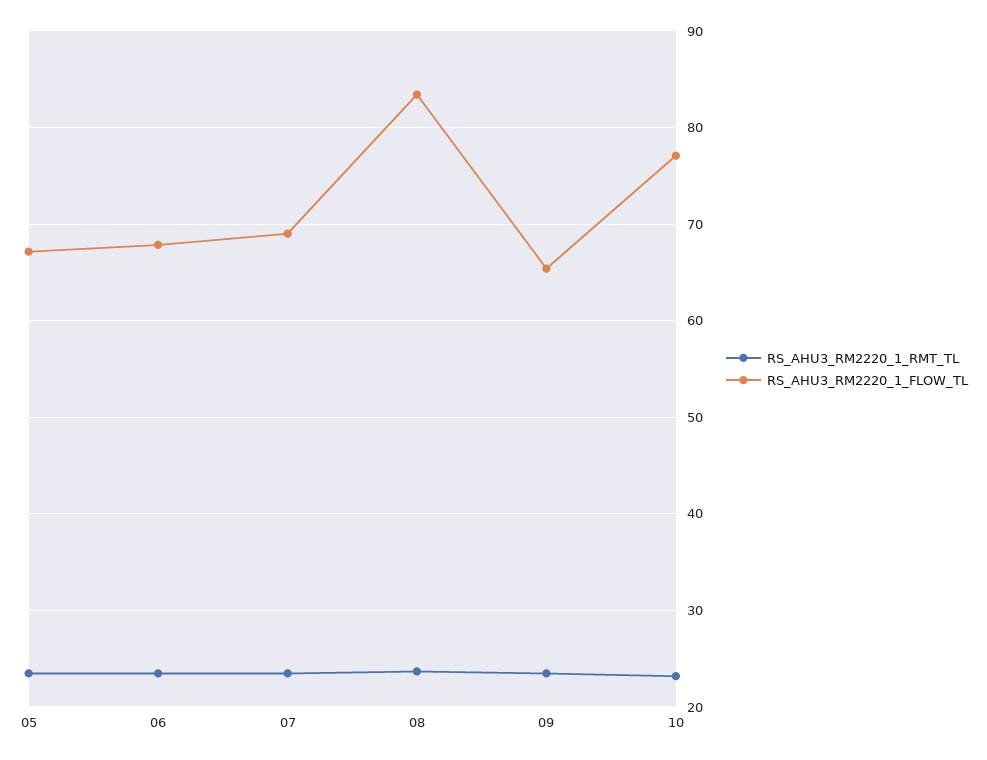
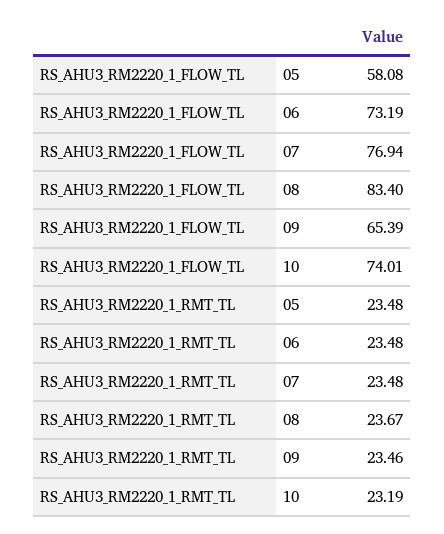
RS_AHU3_RM2220_1_FLOW_TL, 05: 67 -> 58.08
RS_AHU3_RM2220_1_FLOW_TL, 06: 68 -> 73.19
RS_AHU3_RM2220_1_FLOW_TL, 07: 69 -> 76.94
RS_AHU3_RM2220_1_FLOW_TL, 10: 77 -> 74.01

